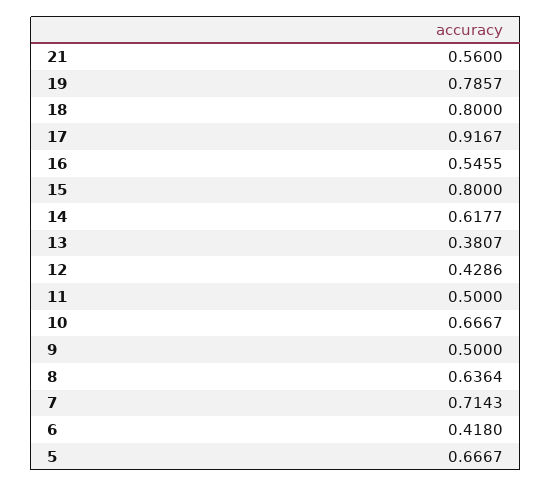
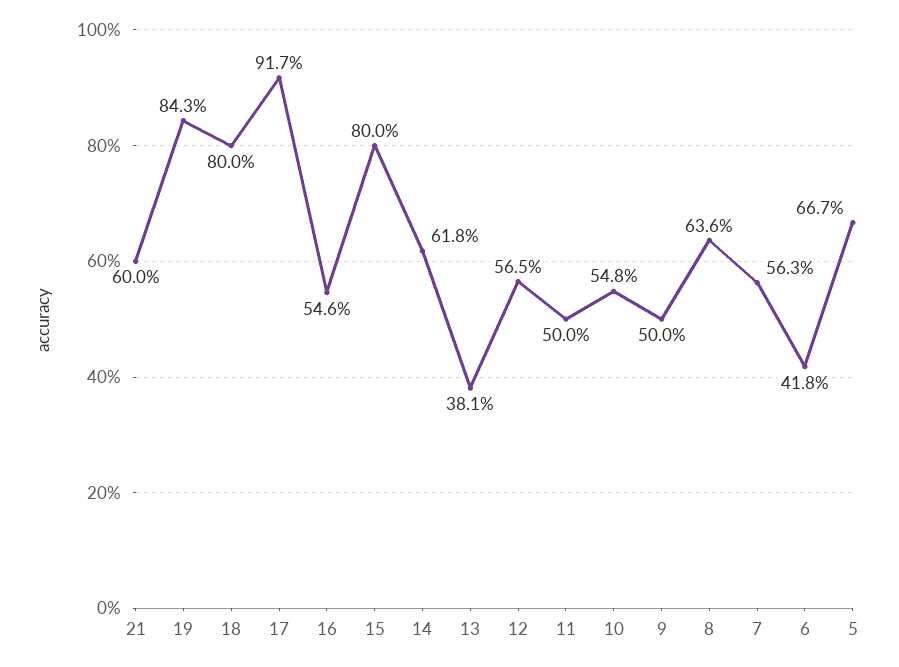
21: 0.56 -> 0.6
19: 0.7857 -> 0.843
12: 0.4286 -> 0.565
10: 0.6667 -> 0.548
7: 0.7143 -> 0.563

